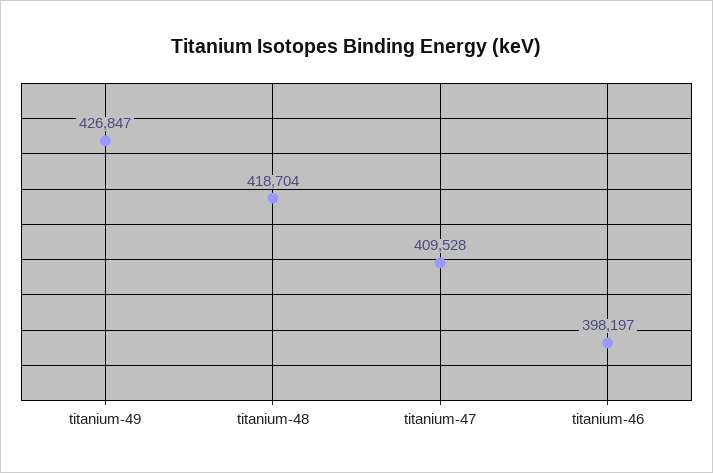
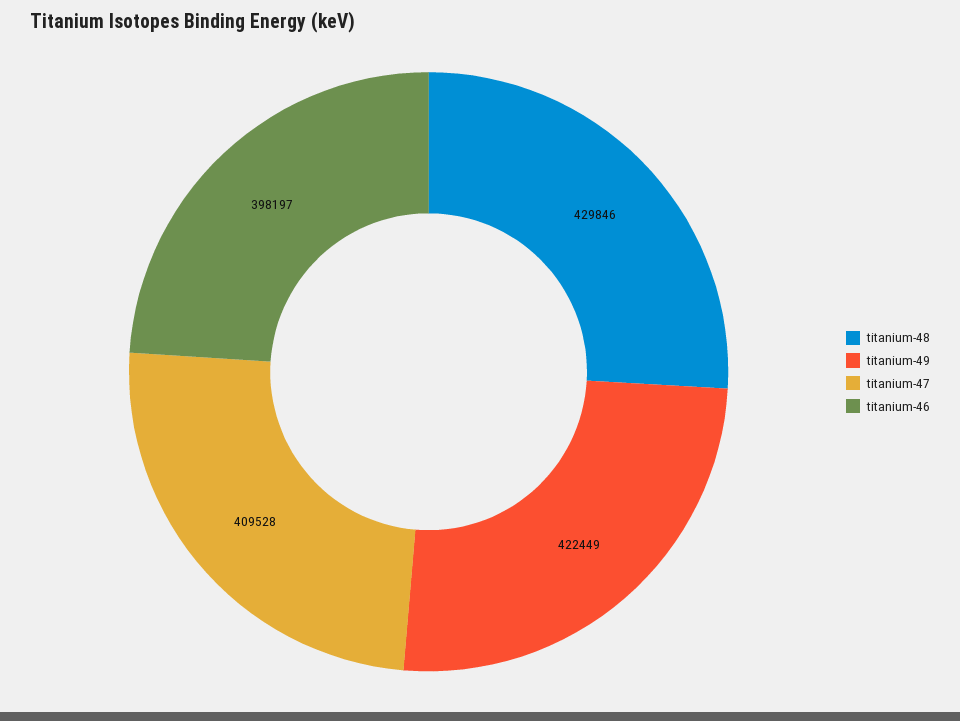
titanium-49: 426847 -> 422449
titanium-48: 418704 -> 429846

